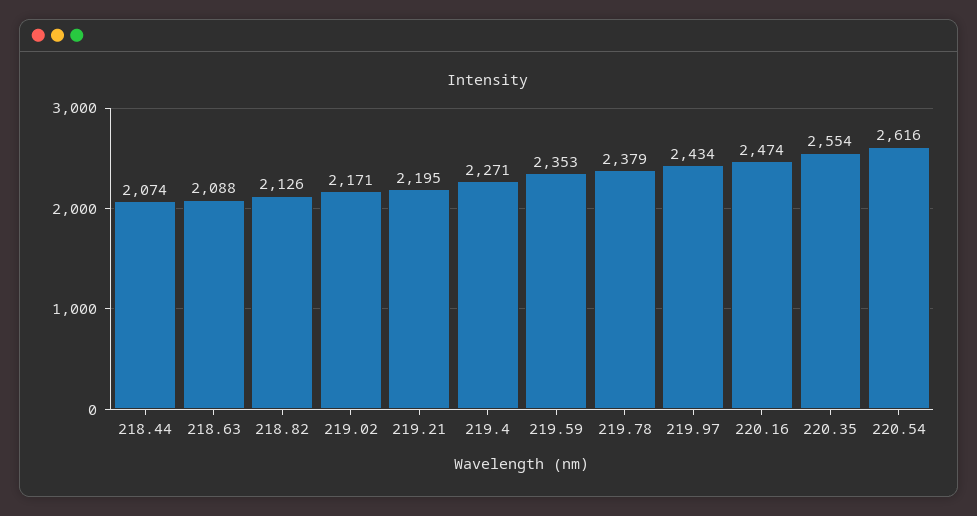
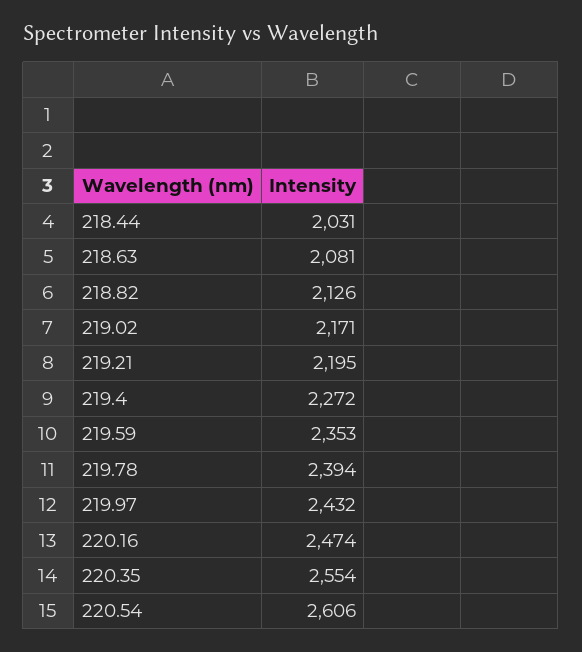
218.44: 2074 -> 2031
218.63: 2088 -> 2081
219.4: 2271 -> 2272
219.78: 2379 -> 2394
219.97: 2434 -> 2432
220.54: 2616 -> 2606

